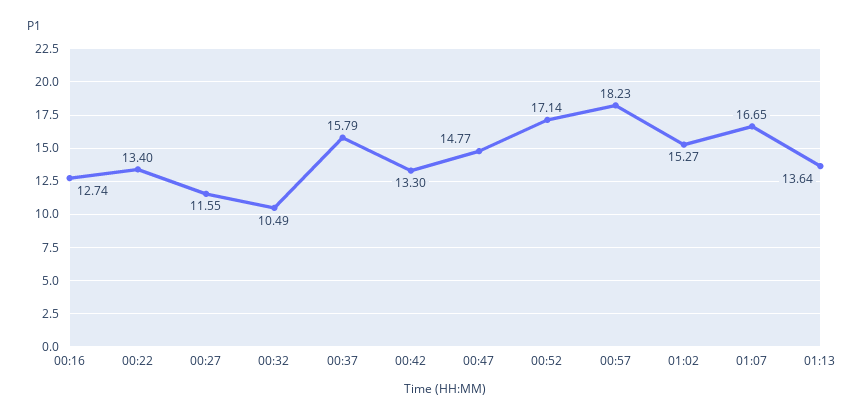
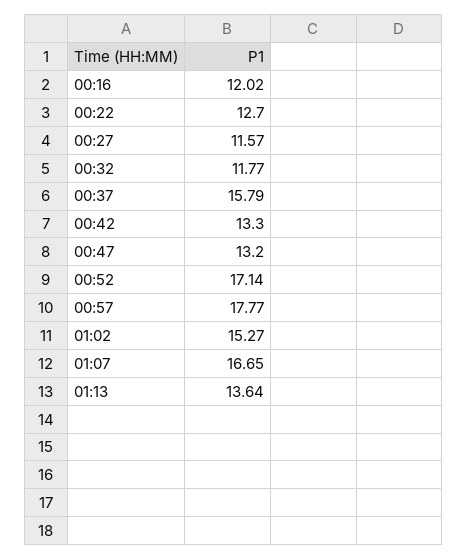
00:16: 12.74 -> 12.02
00:22: 13.4 -> 12.7
00:27: 11.55 -> 11.57
00:32: 10.49 -> 11.77
00:47: 14.77 -> 13.2
00:57: 18.23 -> 17.77

